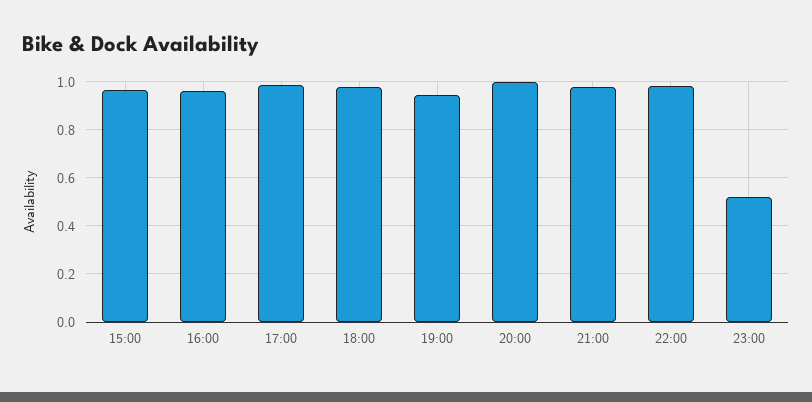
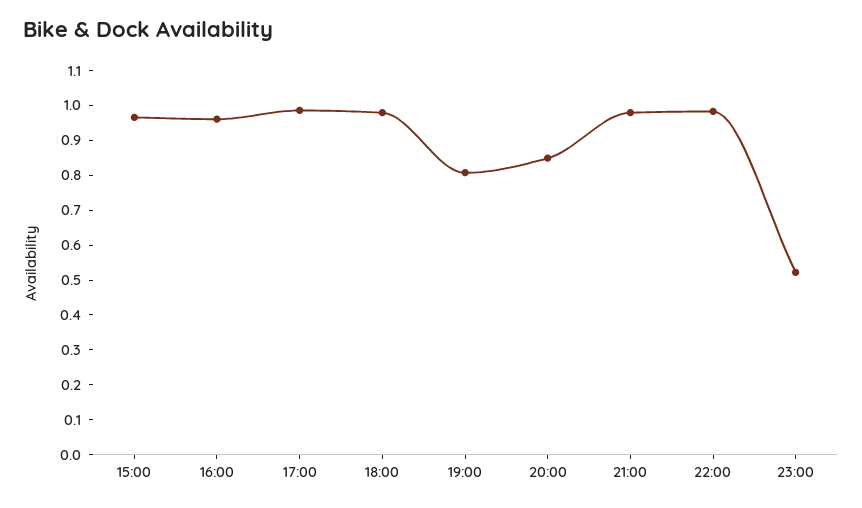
19:00: 0.95 -> 0.8
20:00: 1 -> 0.85

